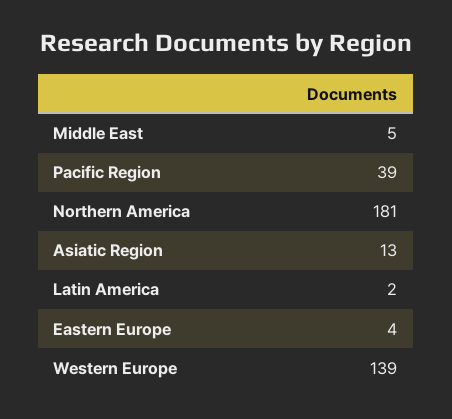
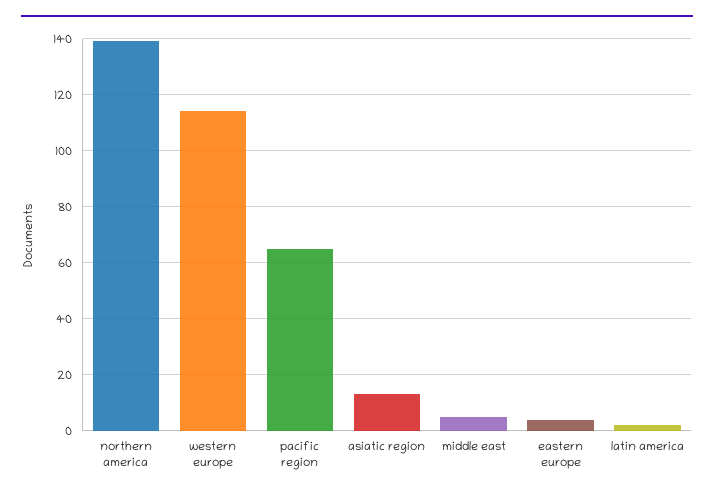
Pacific Region: 39 -> 65
Northern America: 181 -> 140
Western Europe: 139 -> 115

